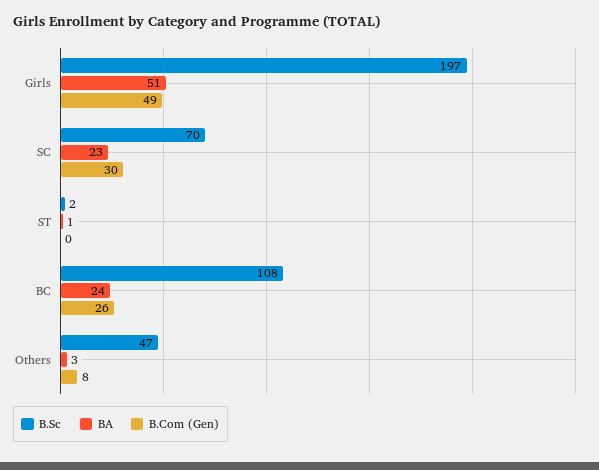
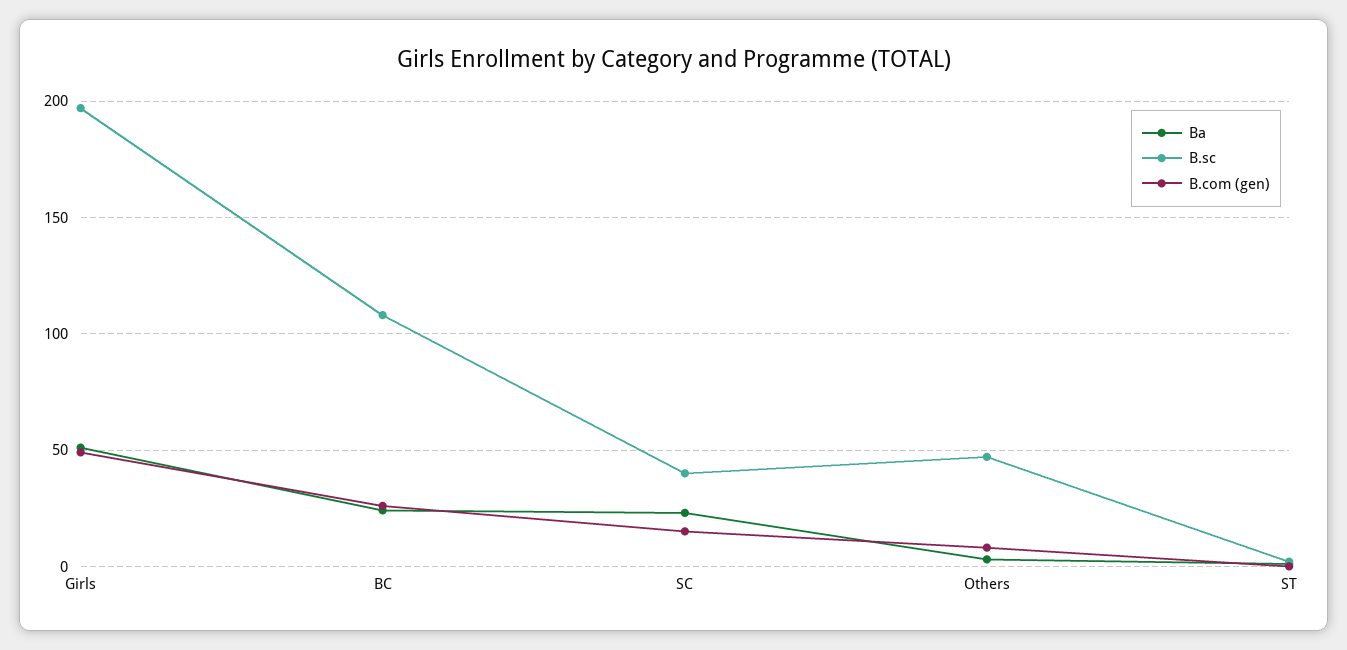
B.Sc, SC: 70 -> 40
B.Com (Gen), SC: 30 -> 15

